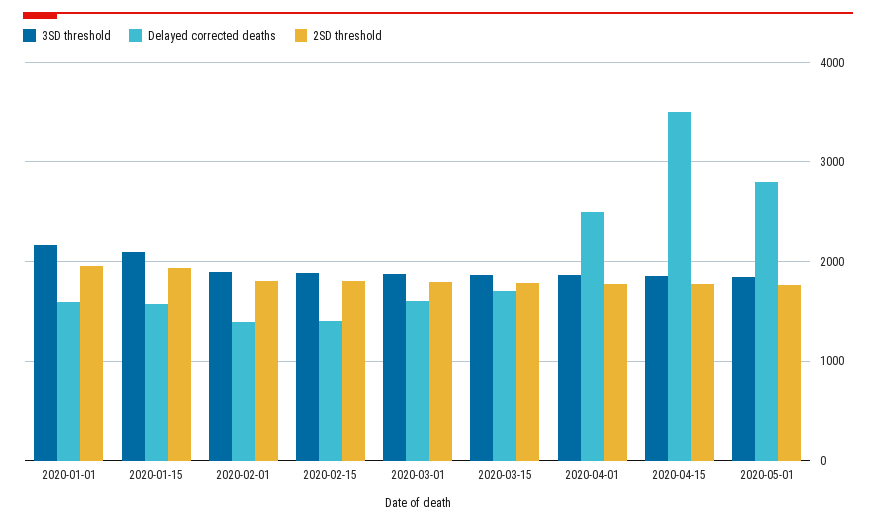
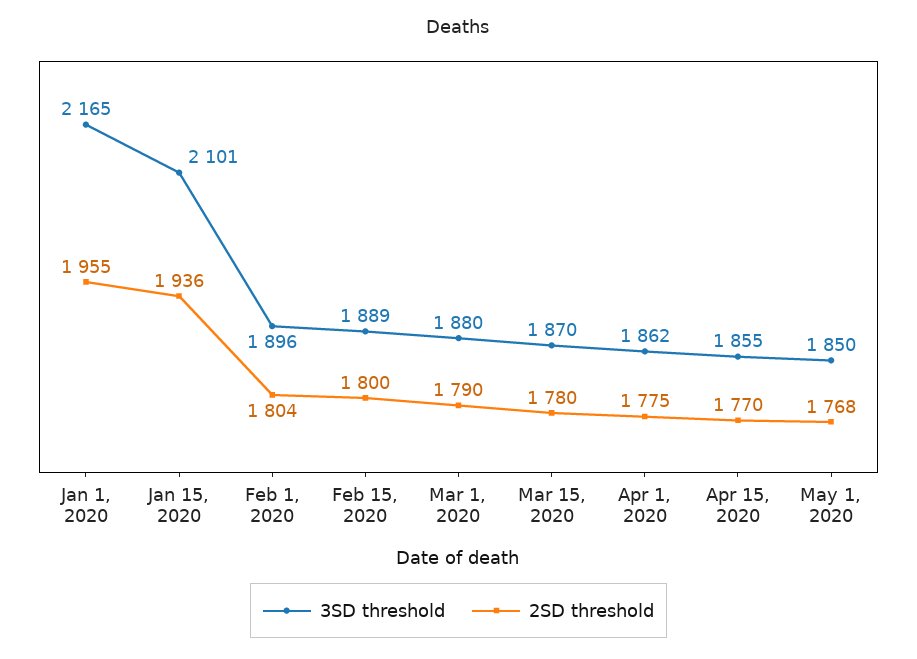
Delayed corrected deaths, 2020-01-01: 1600 -> none
Delayed corrected deaths, 2020-01-15: 1600 -> none
Delayed corrected deaths, 2020-02-01: 1400 -> none
Delayed corrected deaths, 2020-02-15: 1400 -> none
Delayed corrected deaths, 2020-03-01: 1600 -> none
Delayed corrected deaths, 2020-03-15: 1700 -> none
Delayed corrected deaths, 2020-04-01: 2500 -> none
Delayed corrected deaths, 2020-04-15: 3500 -> none
Delayed corrected deaths, 2020-05-01: 2800 -> none

